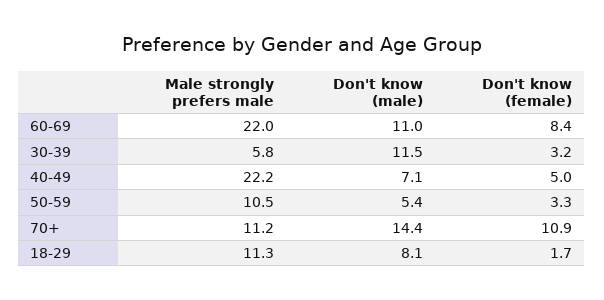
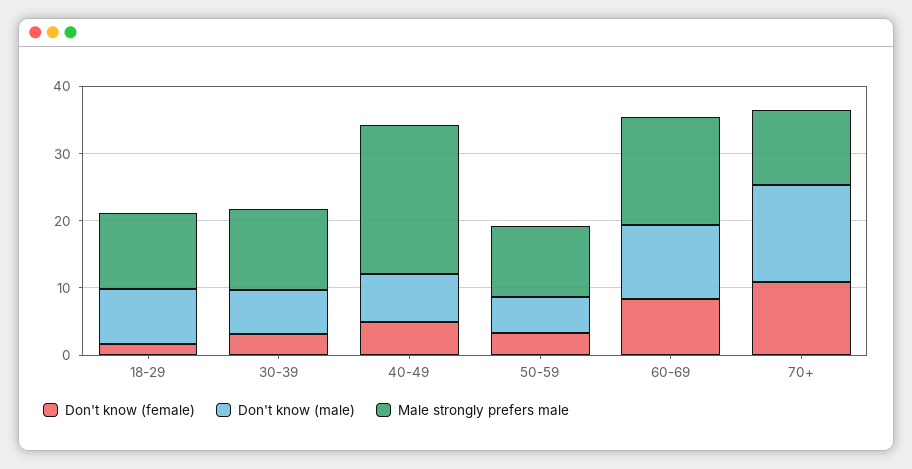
Male strongly prefers male, 60-69: 22 -> 16
Male strongly prefers male, 30-39: 5.8 -> 12
Don't know (male), 30-39: 11.5 -> 6

